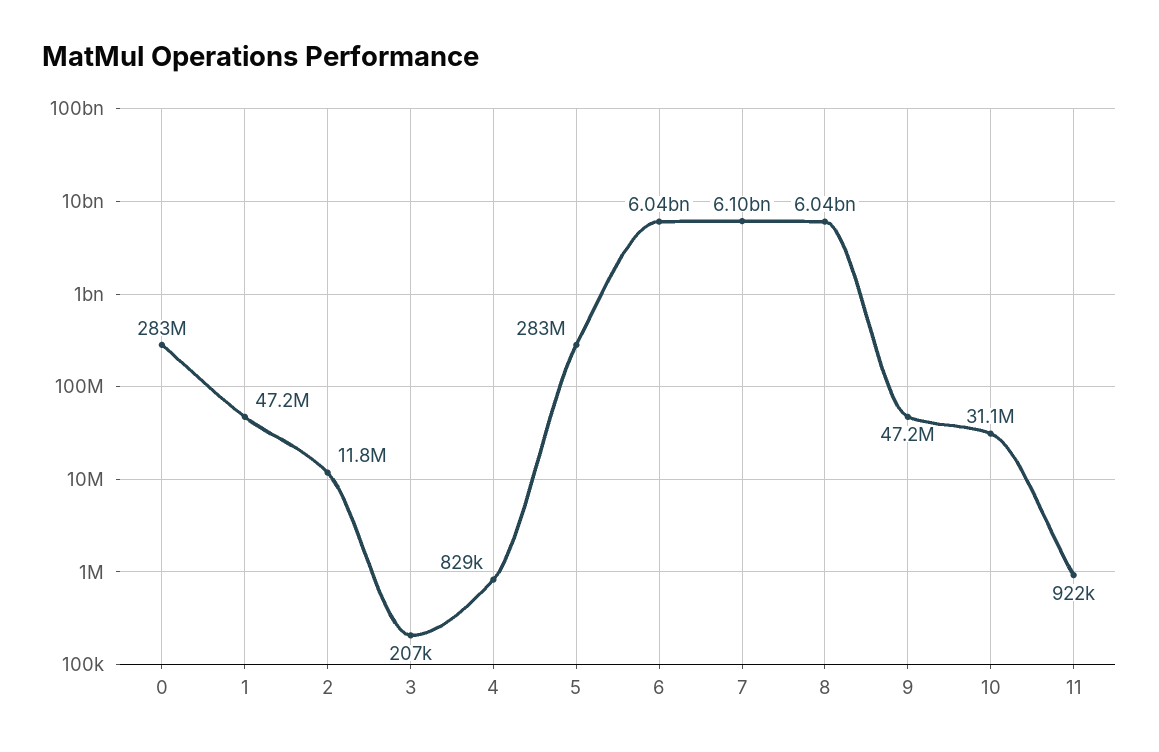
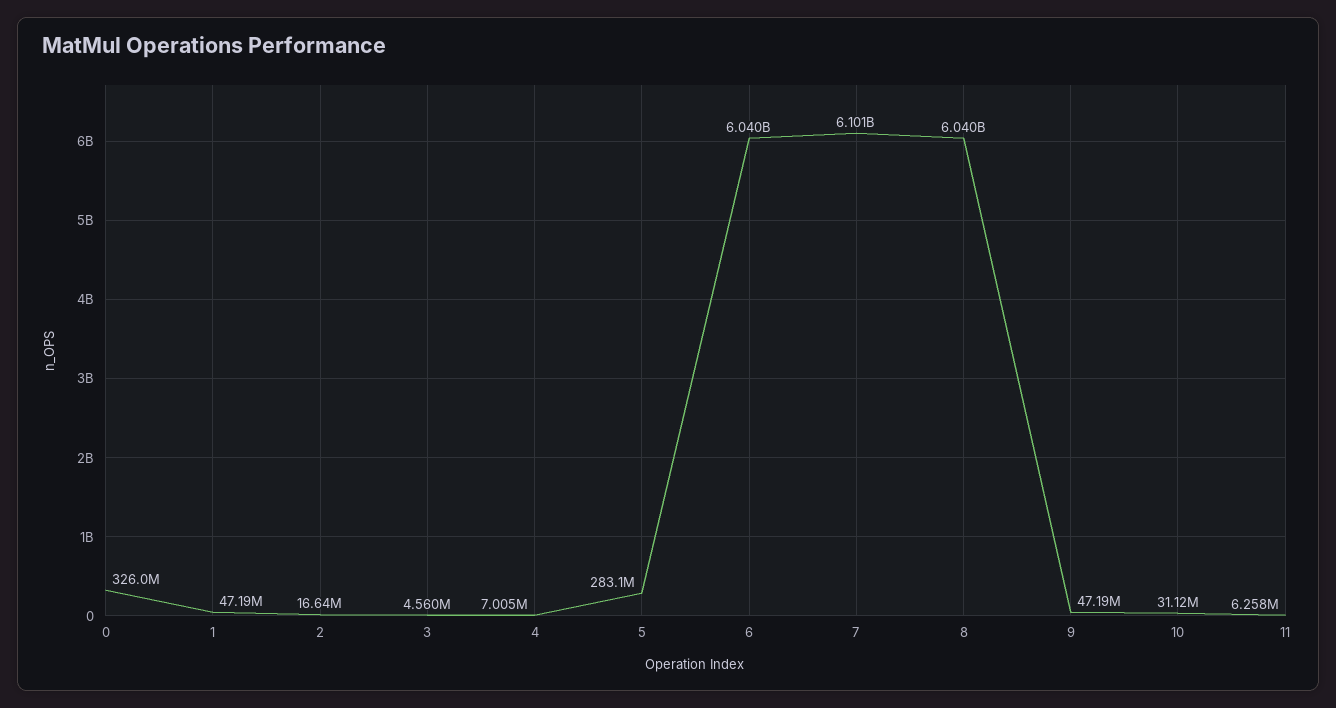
0: 283000000 -> 326000000
2: 11800000 -> 16640000
3: 207000 -> 4560000
4: 829000 -> 7005000
11: 922000 -> 6258000

